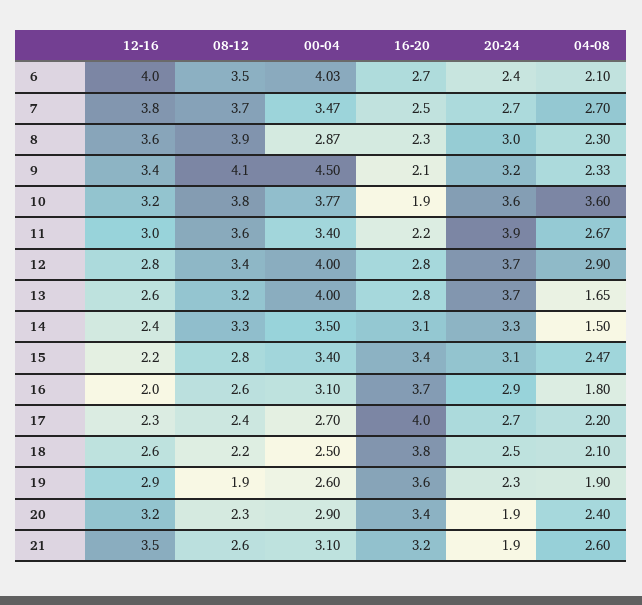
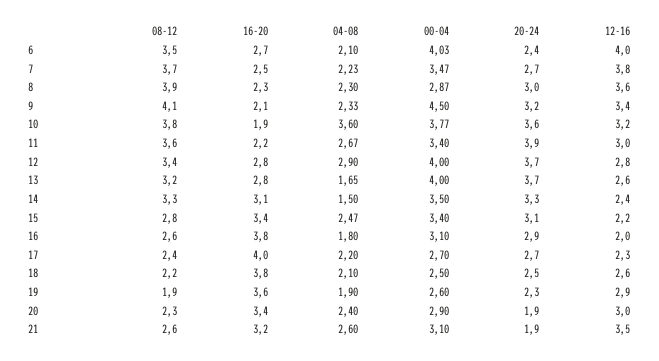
04-08, 7: 2.7 -> 2.23
16-20, 16: 3.7 -> 3.8
12-16, 20: 3.2 -> 3

